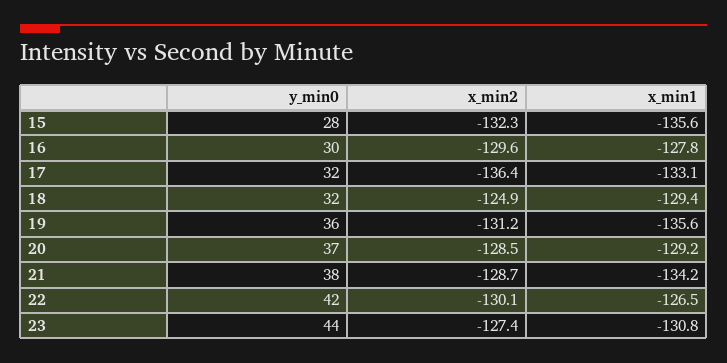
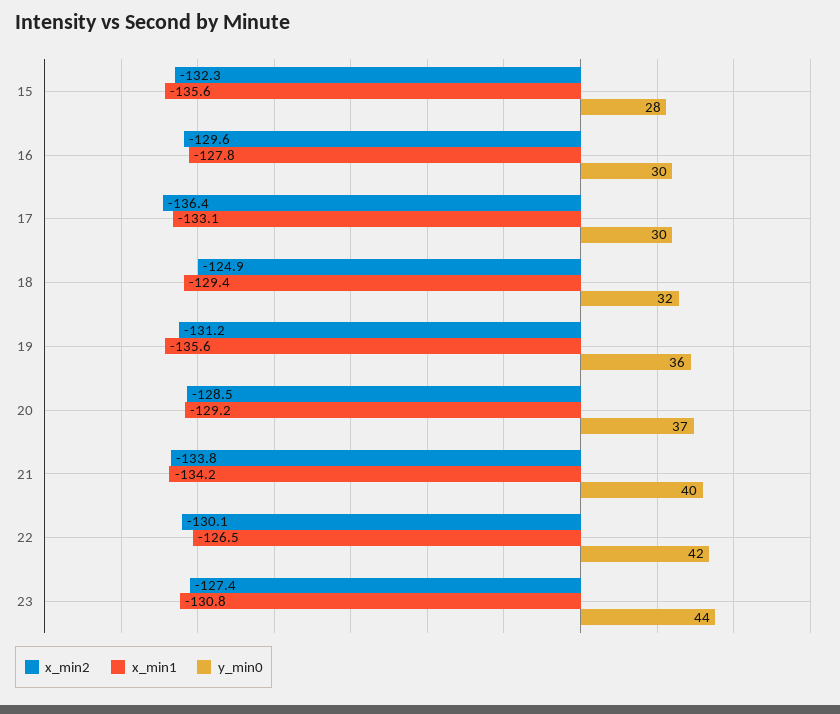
y_min0, 17: 32 -> 30
y_min0, 21: 38 -> 40
x_min2, 21: -128.7 -> -133.8

